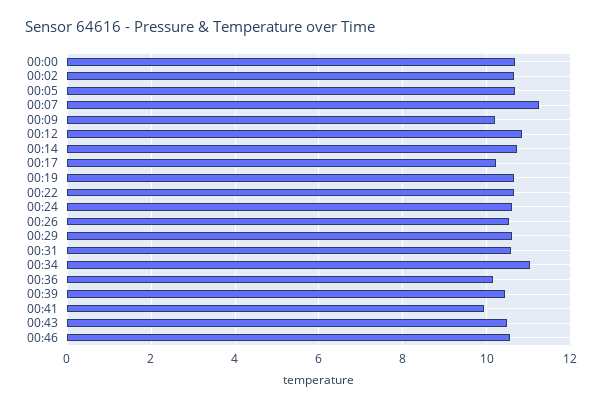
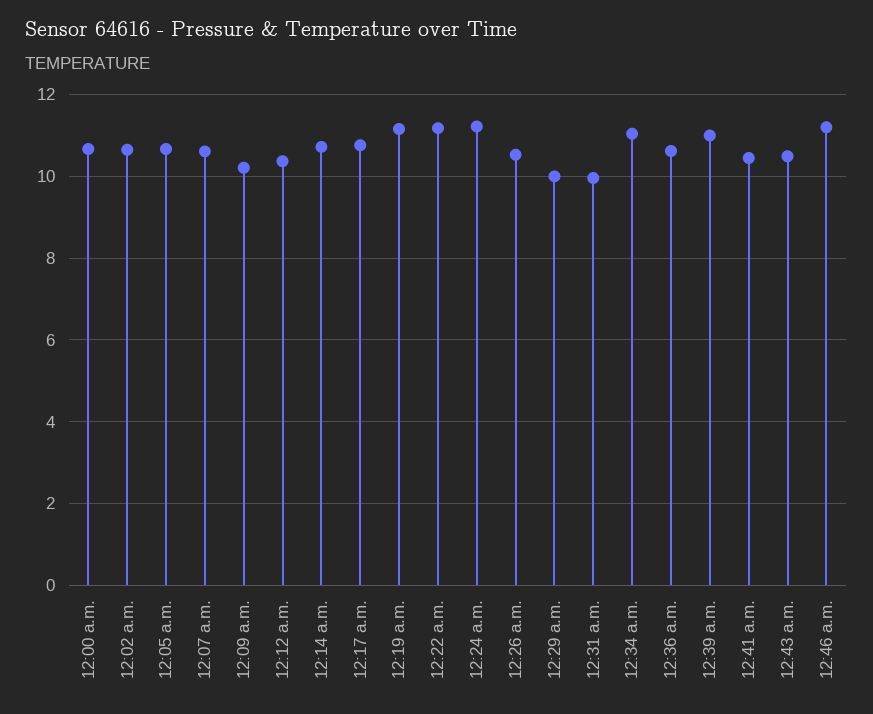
00:07: 11.2 -> 10.6
00:12: 10.8 -> 10.4
00:17: 10.2 -> 10.8
00:19: 10.6 -> 11.2
00:22: 10.6 -> 11.2
00:24: 10.6 -> 11.2
00:29: 10.6 -> 10
00:31: 10.6 -> 10
00:36: 10.2 -> 10.6
00:39: 10.4 -> 11
00:41: 10 -> 10.4
00:46: 10.6 -> 11.2

